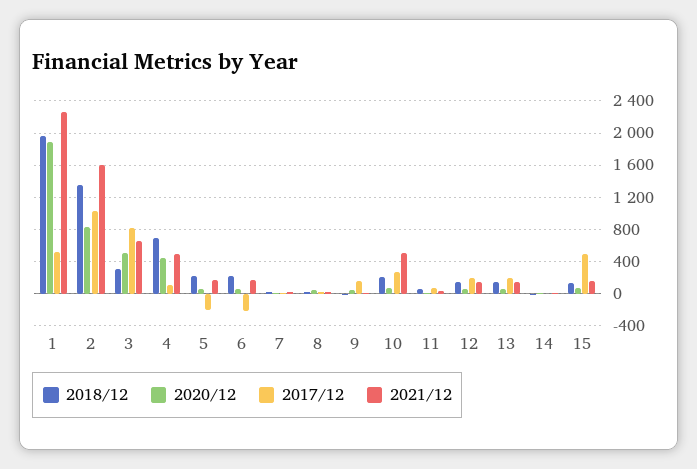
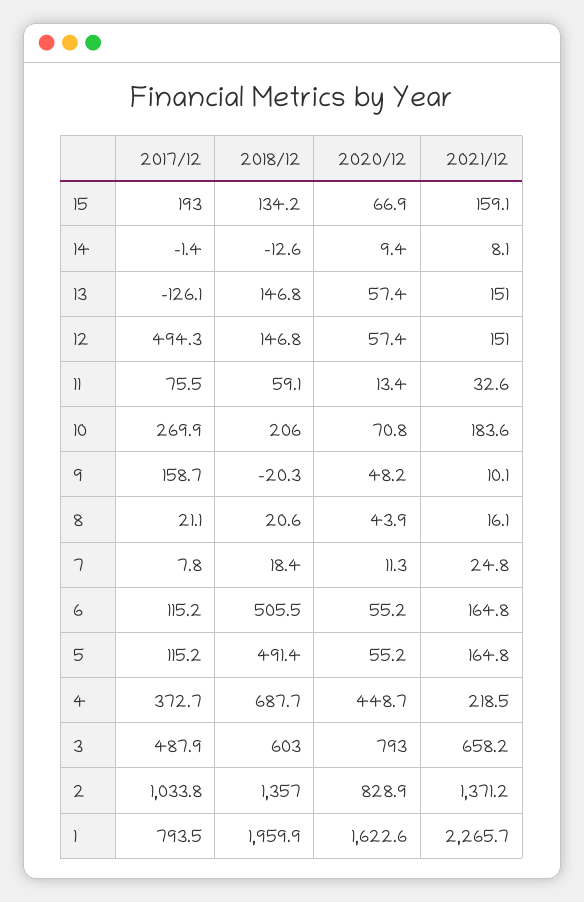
2020/12, 1: 1900 -> 1622.6
2017/12, 1: 500 -> 793.5
2021/12, 2: 1600 -> 1371.2
2018/12, 3: 300 -> 603
2020/12, 3: 500 -> 793
2017/12, 3: 800 -> 487.9
2017/12, 4: 100 -> 372.7
2021/12, 4: 500 -> 218.5
2018/12, 5: 200 -> 491.4
2017/12, 5: -200 -> 115.2
2018/12, 6: 200 -> 505.5
2017/12, 6: -200 -> 115.2
2021/12, 10: 500 -> 183.6
2017/12, 12: 200 -> 494.3
2017/12, 13: 200 -> -126.1
2017/12, 15: 500 -> 193

